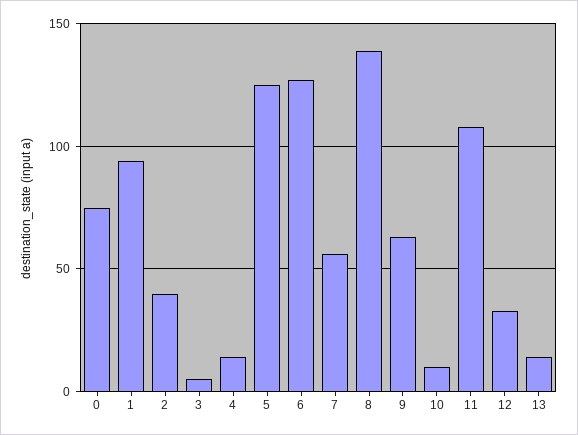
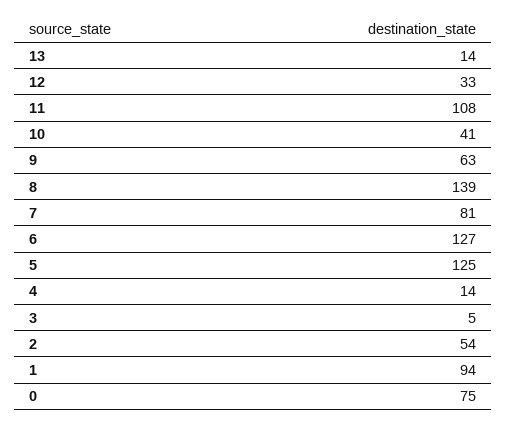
2: 40 -> 54
7: 55 -> 81
10: 10 -> 41

